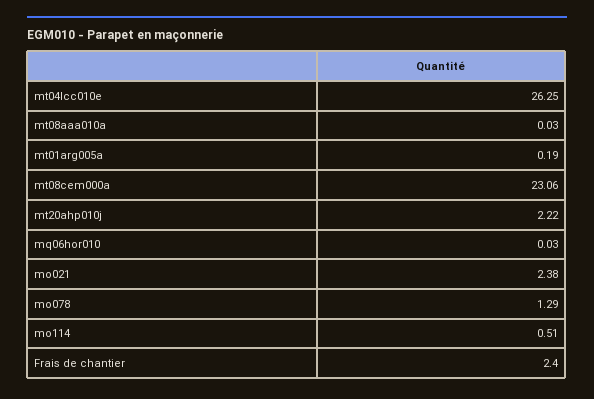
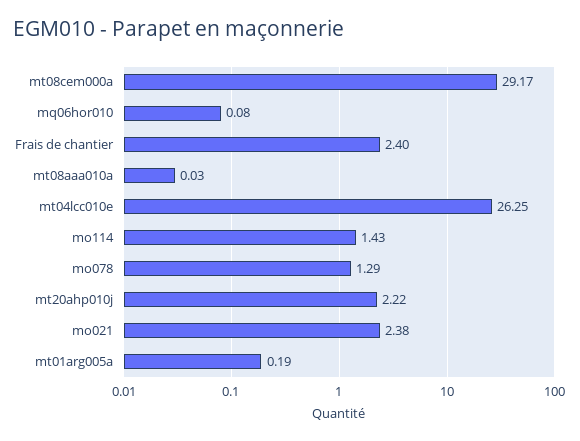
mt08cem000a: 23.06 -> 29.17
mq06hor010: 0.03 -> 0.08
mo114: 0.51 -> 1.43

